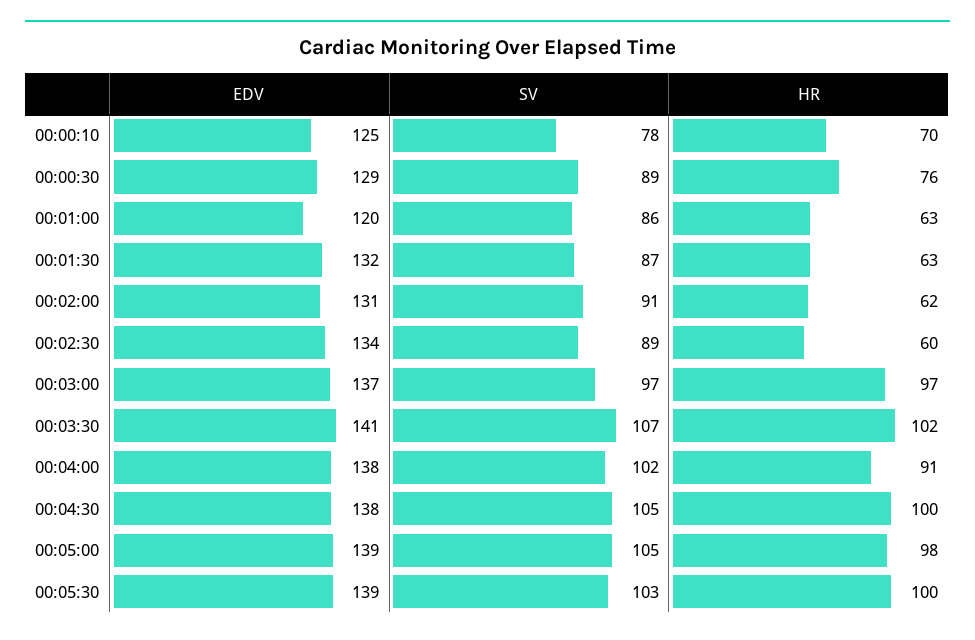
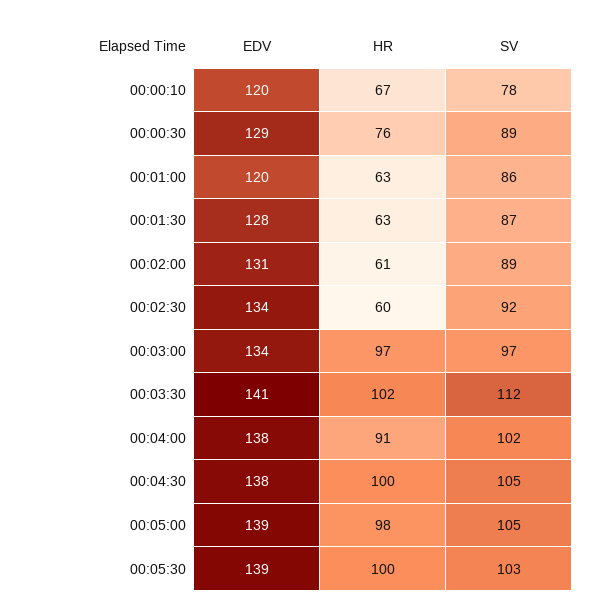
EDV, 00:00:10: 125 -> 120
HR, 00:00:10: 70 -> 67
EDV, 00:01:30: 132 -> 128
SV, 00:02:00: 91 -> 89
HR, 00:02:00: 62 -> 61
SV, 00:02:30: 89 -> 92
EDV, 00:03:00: 137 -> 134
SV, 00:03:30: 107 -> 112

